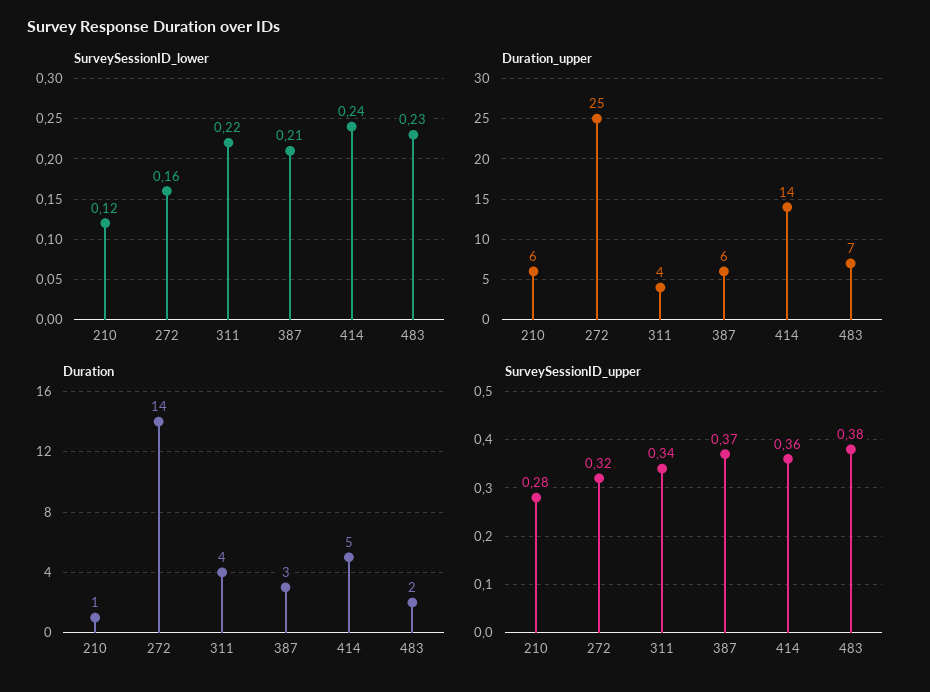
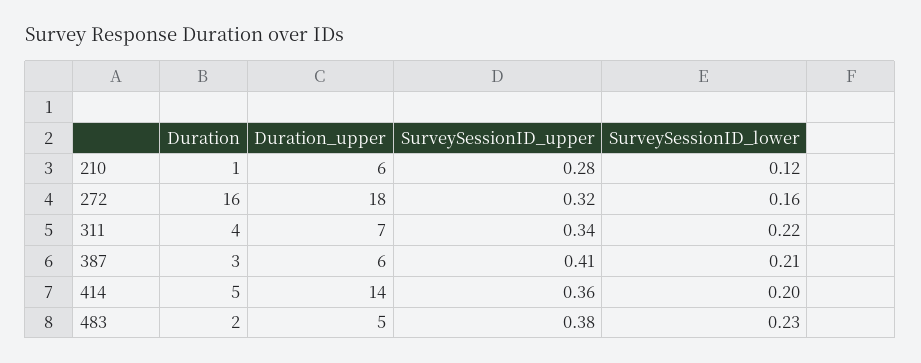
SurveySessionID_lower, 414: 0.24 -> 0.2
Duration_upper, 272: 25 -> 18
Duration_upper, 311: 4 -> 7
Duration_upper, 483: 7 -> 5
Duration, 272: 14 -> 16
SurveySessionID_upper, 387: 0.37 -> 0.41

